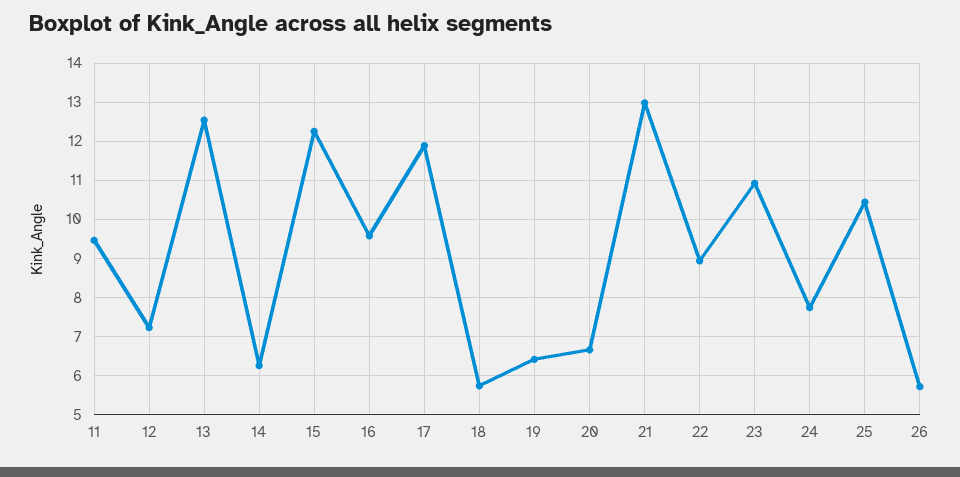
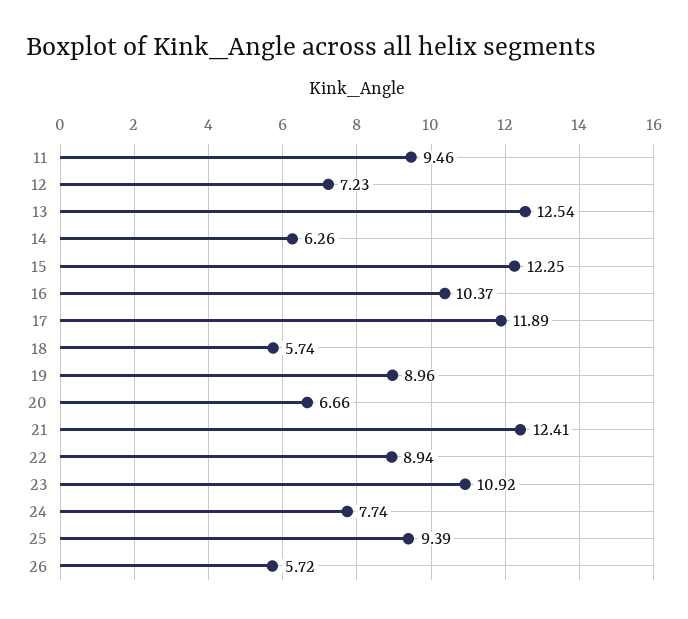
16: 9.6 -> 10.37
19: 6.4 -> 8.96
21: 13 -> 12.41
25: 10.4 -> 9.39

